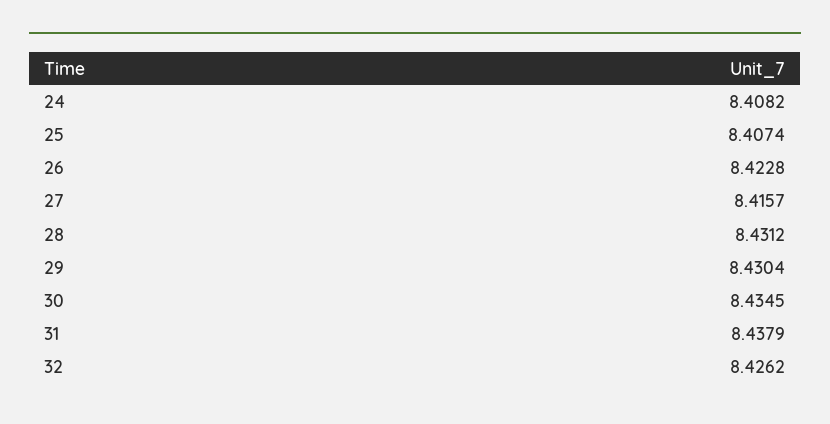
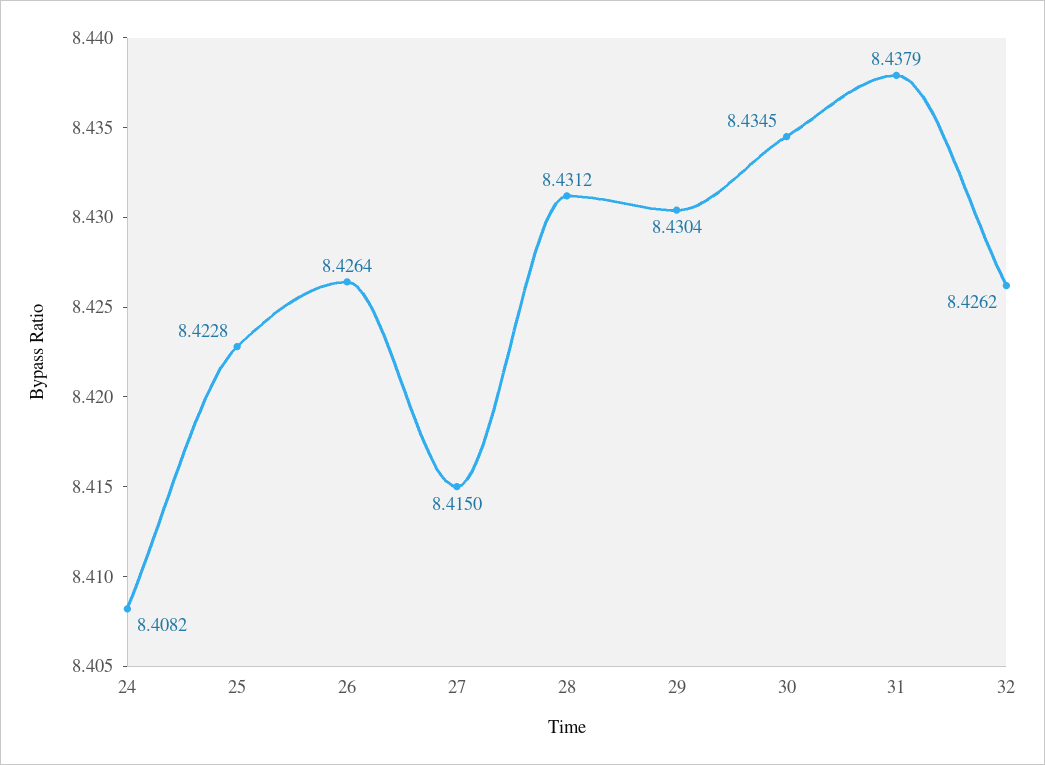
25: 8.4074 -> 8.4228
26: 8.4228 -> 8.4264
27: 8.4157 -> 8.415

